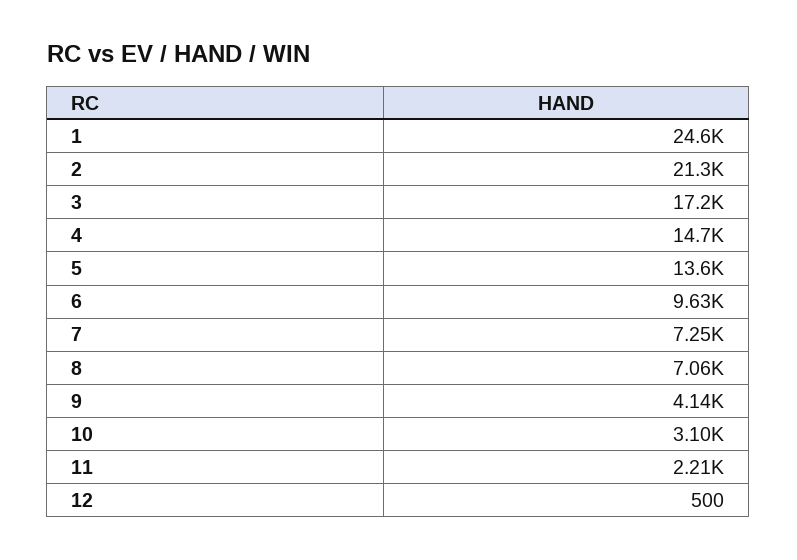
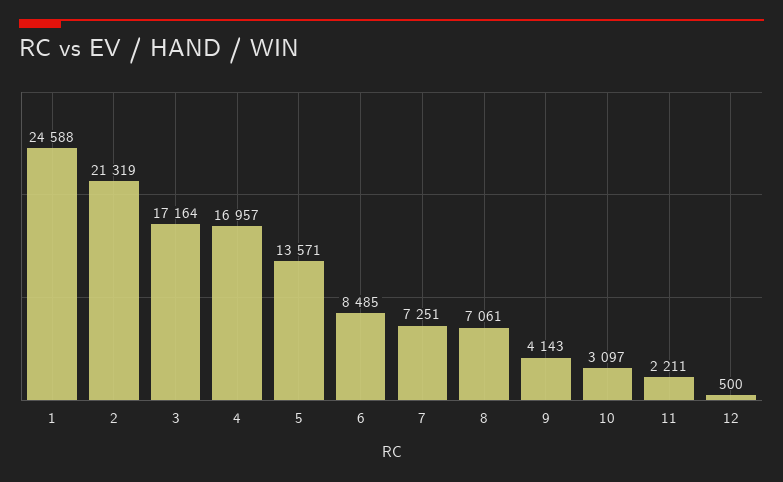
4: 14700 -> 16957
6: 9630 -> 8485

